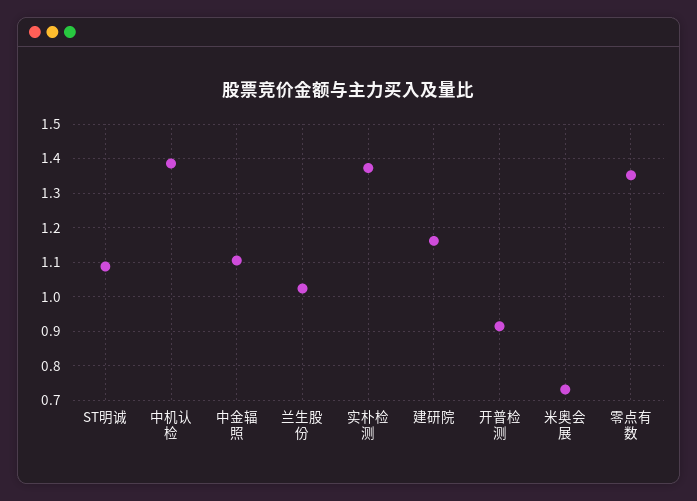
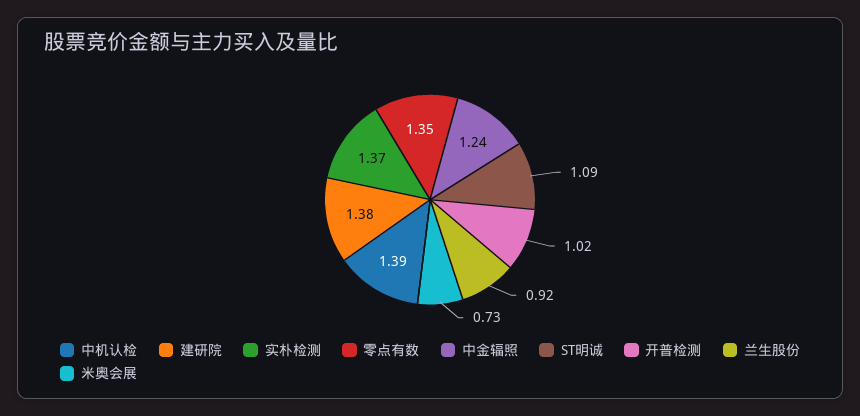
中金辐照: 1.1 -> 1.24
兰生股份: 1.02 -> 0.92
建研院: 1.16 -> 1.38
开普检测: 0.92 -> 1.02

